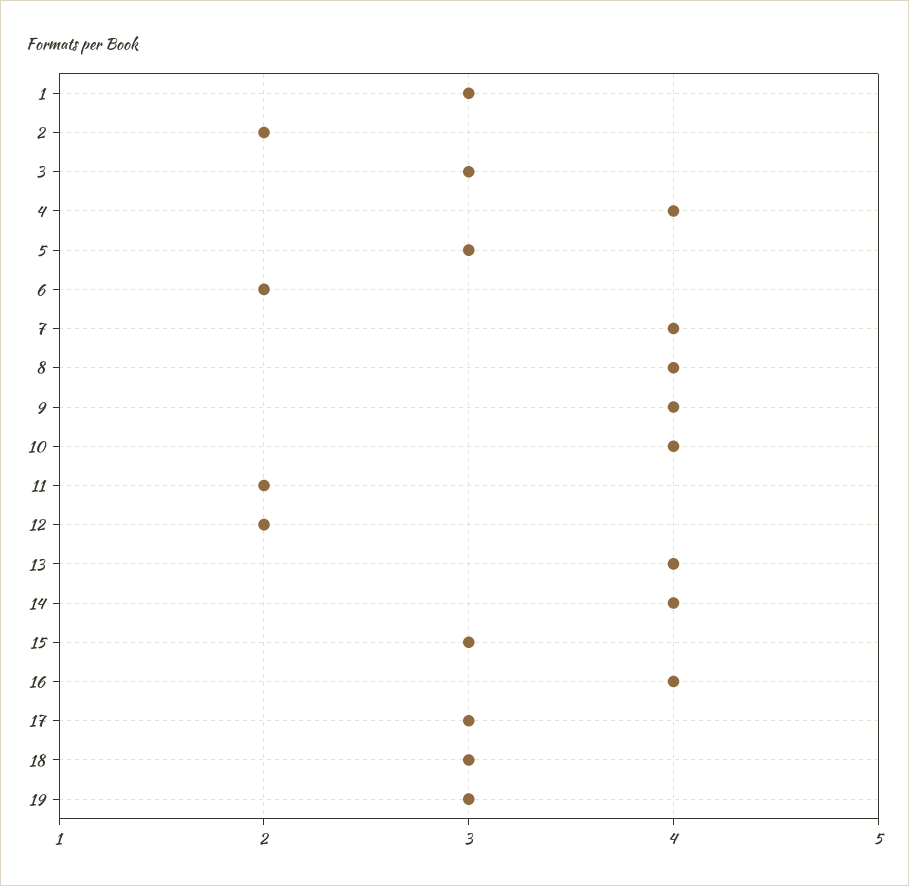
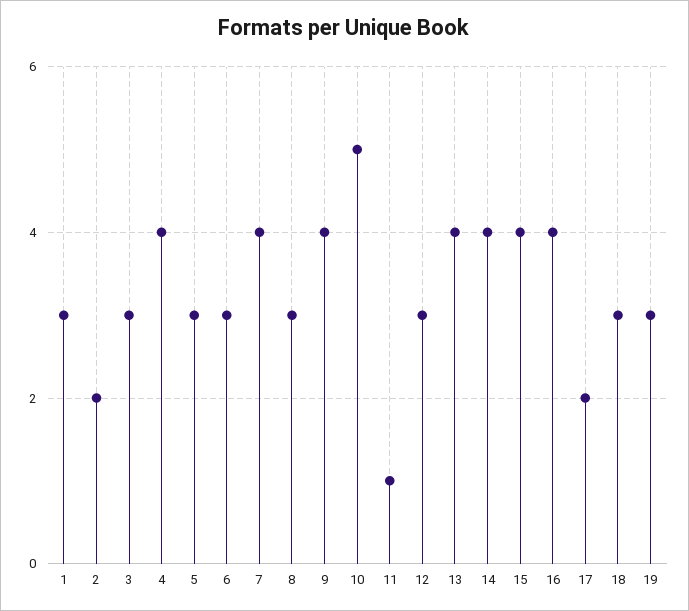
6: 2 -> 3
8: 4 -> 3
10: 4 -> 5
11: 2 -> 1
12: 2 -> 3
15: 3 -> 4
17: 3 -> 2

